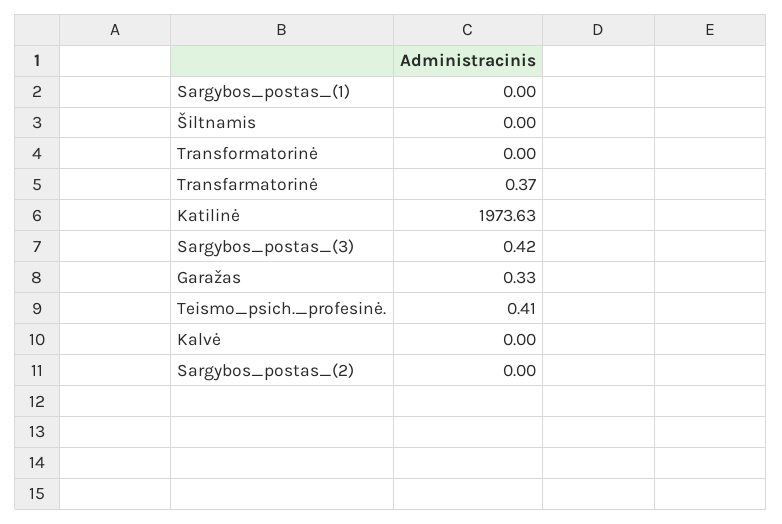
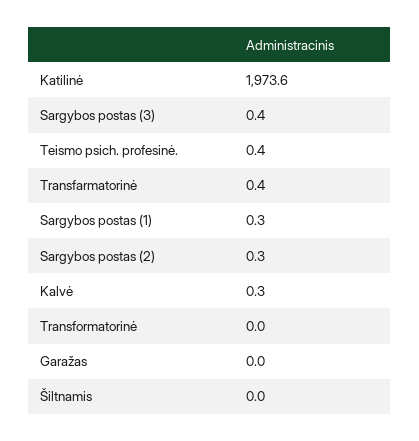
Sargybos_postas_(1): 0 -> 0.3
Garažas: 0.33 -> 0
Kalvė: 0 -> 0.3
Sargybos_postas_(2): 0 -> 0.3

